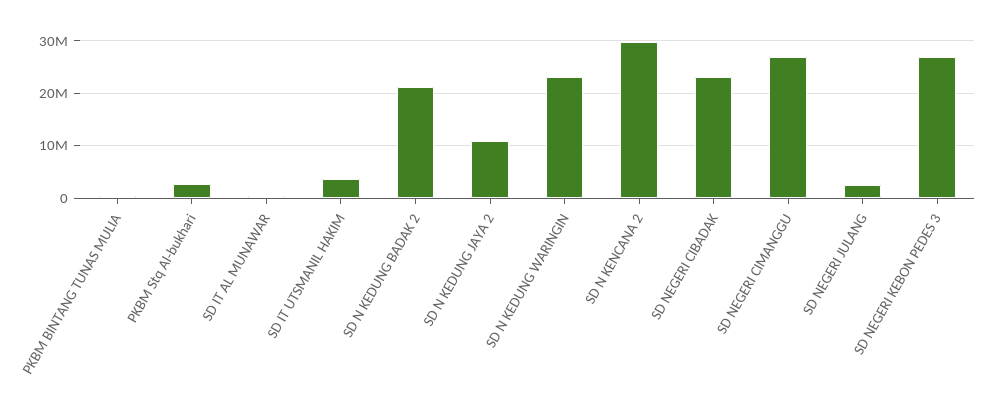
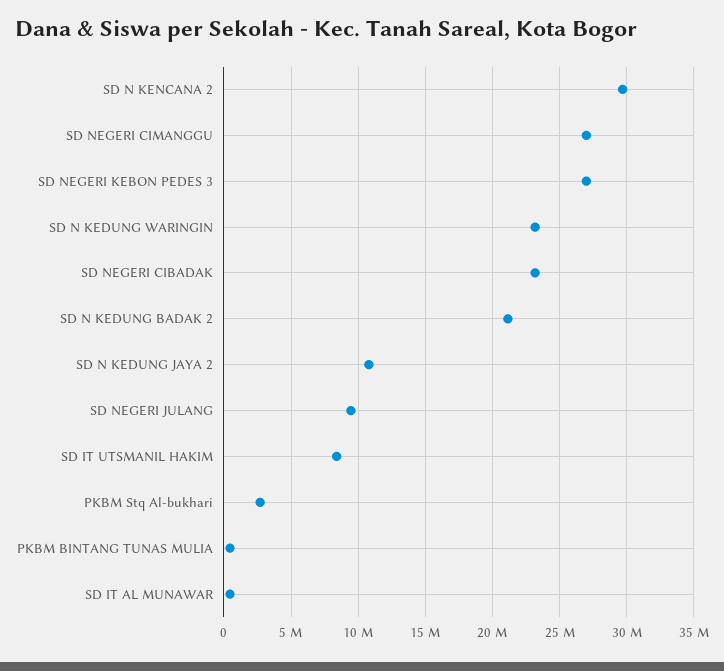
SD IT UTSMANIL HAKIM: 4000000 -> 8500000
SD NEGERI JULANG: 2000000 -> 9500000

